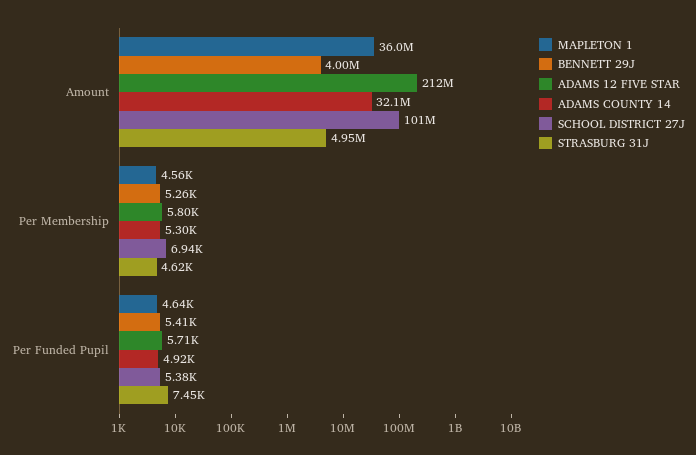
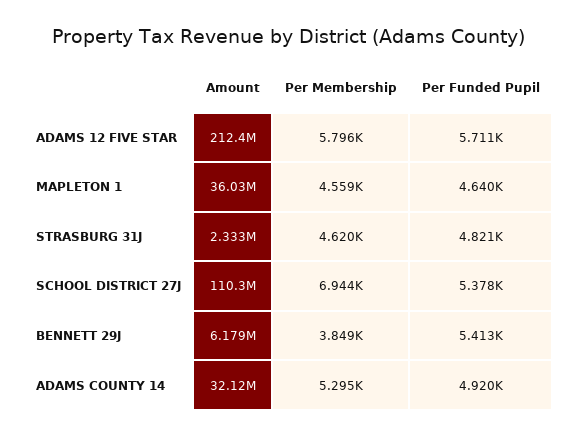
BENNETT 29J, Amount: 4000000 -> 6179000
SCHOOL DISTRICT 27J, Amount: 101000000 -> 110300000
STRASBURG 31J, Amount: 4950000 -> 2333000
BENNETT 29J, Per Membership: 5260 -> 3849
STRASBURG 31J, Per Funded Pupil: 7450 -> 4821

